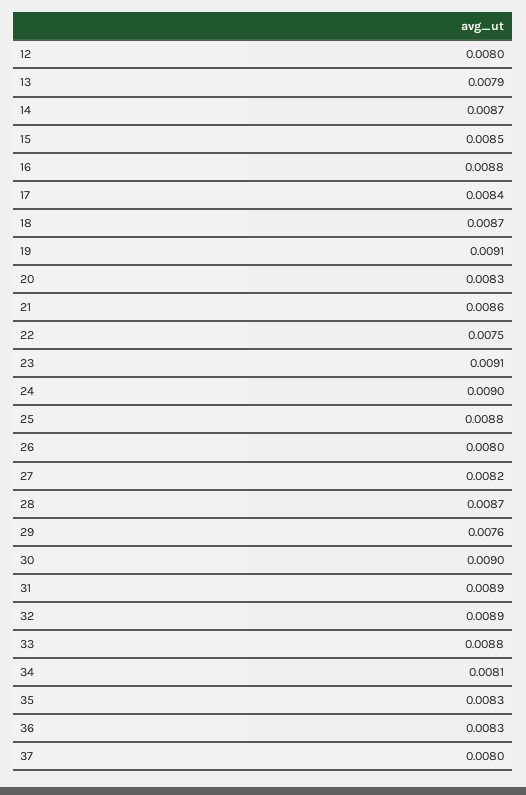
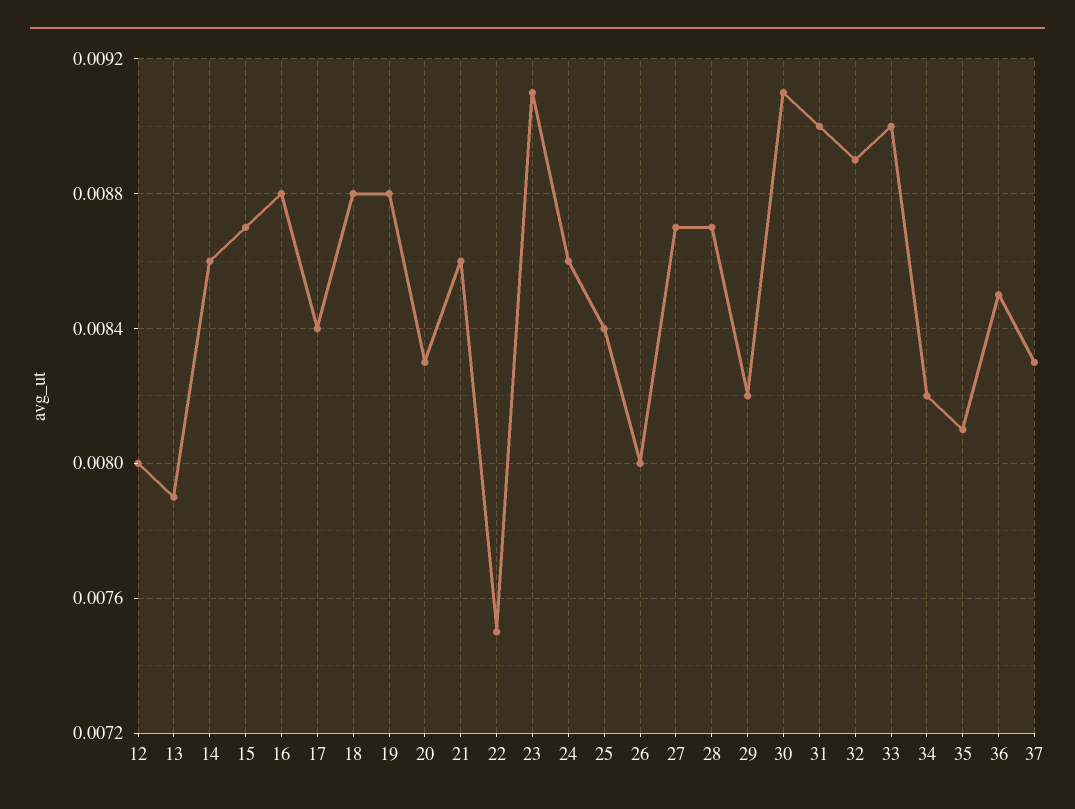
14: 0.0087 -> 0.0086
15: 0.0085 -> 0.0087
18: 0.0087 -> 0.0088
19: 0.0091 -> 0.0088
24: 0.009 -> 0.0086
25: 0.0088 -> 0.0084
27: 0.0082 -> 0.0087
29: 0.0076 -> 0.0082
30: 0.009 -> 0.0091
31: 0.0089 -> 0.009
33: 0.0088 -> 0.009
34: 0.0081 -> 0.0082
35: 0.0083 -> 0.0081
36: 0.0083 -> 0.0085
37: 0.008 -> 0.0083

